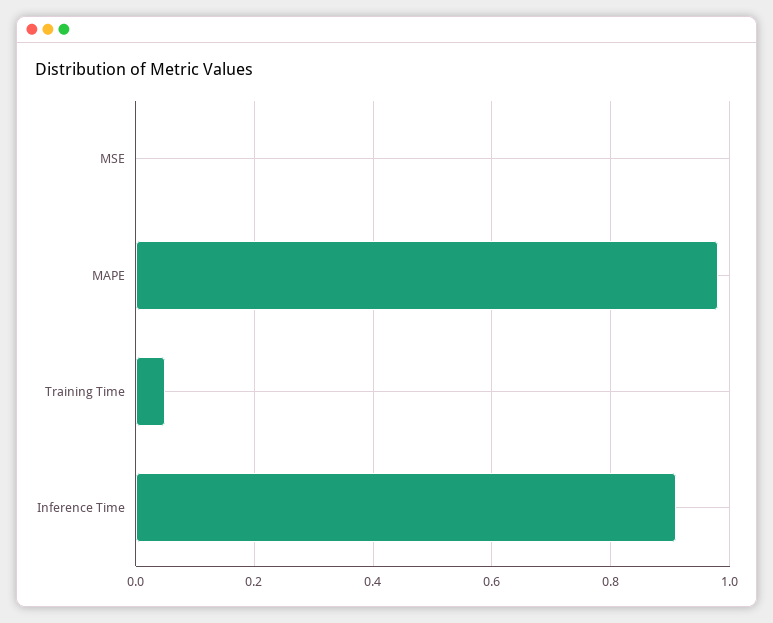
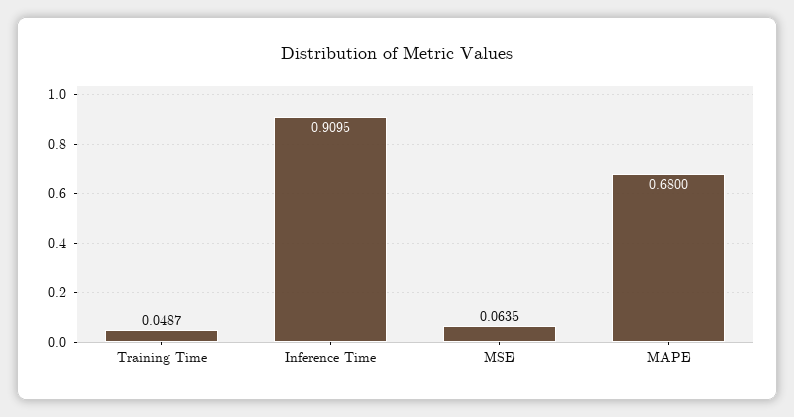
MSE: 0 -> 0.0635
MAPE: 0.98 -> 0.68

